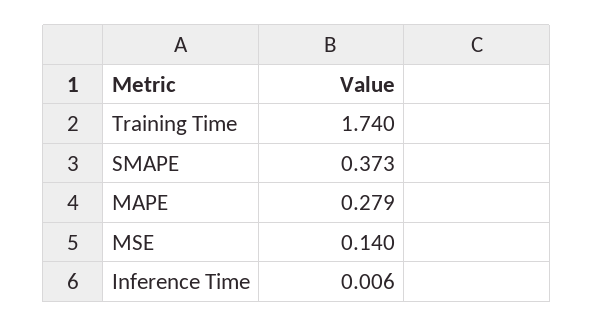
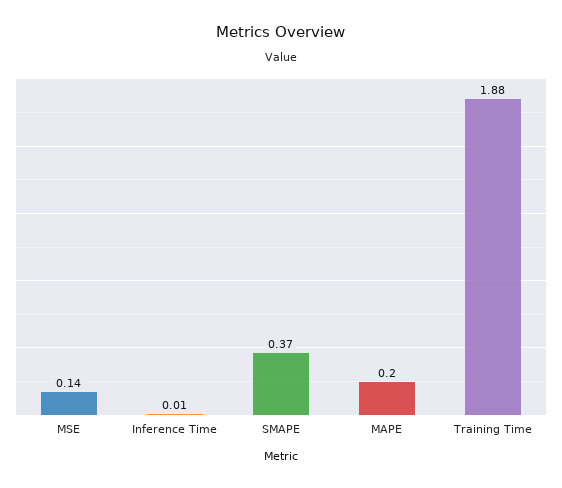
Training Time: 1.74 -> 1.88
MAPE: 0.279 -> 0.2

